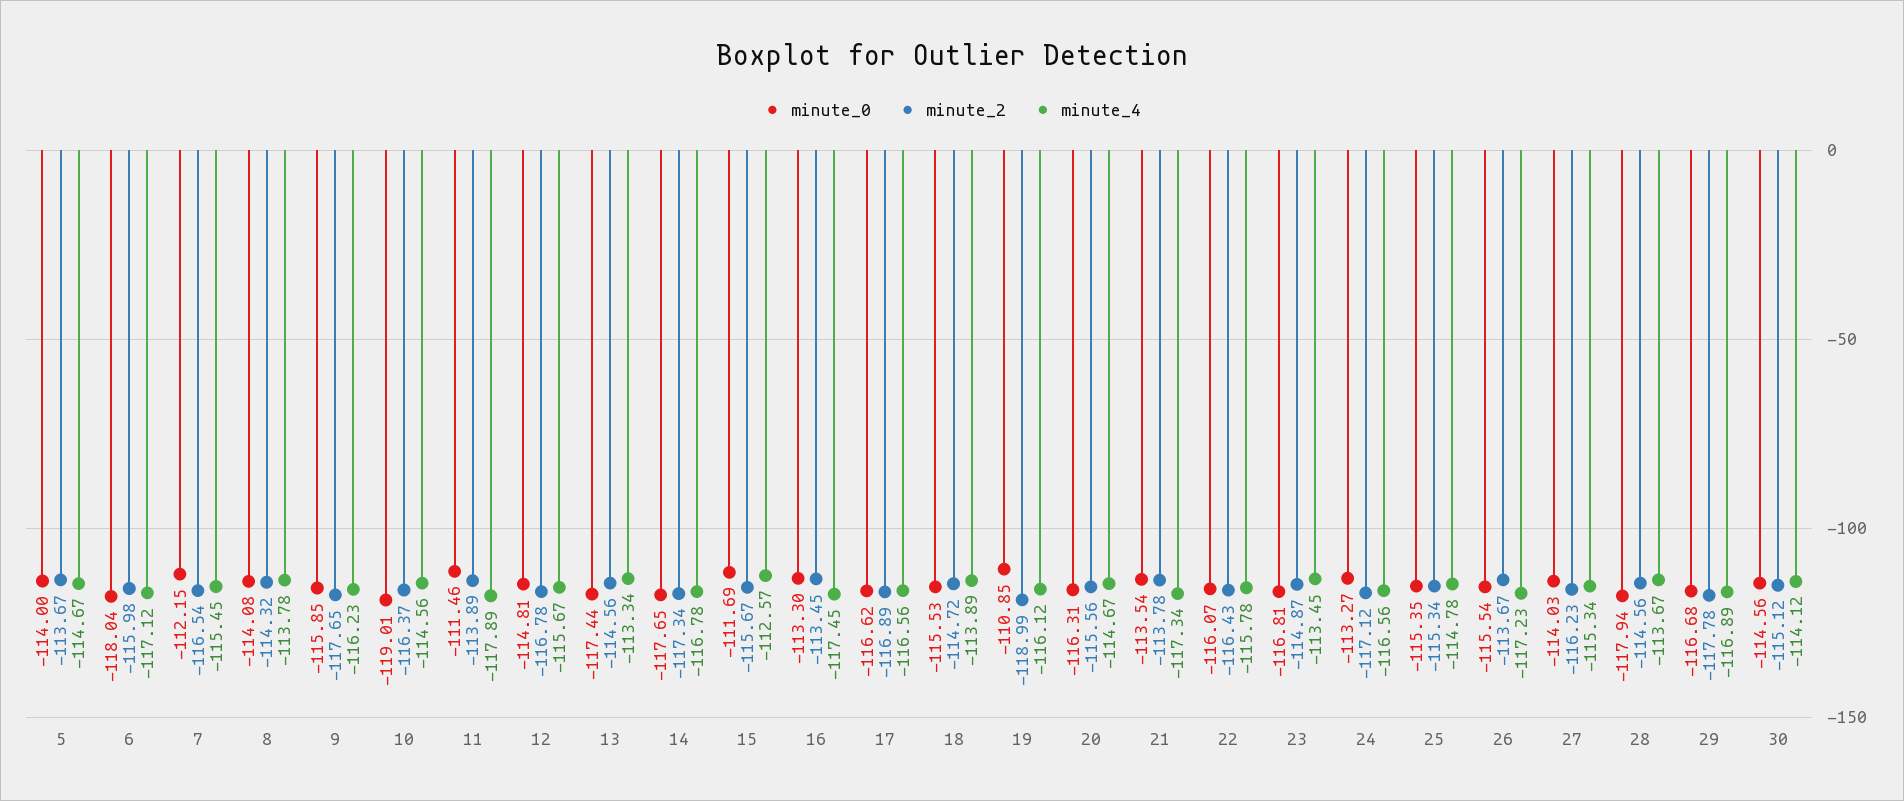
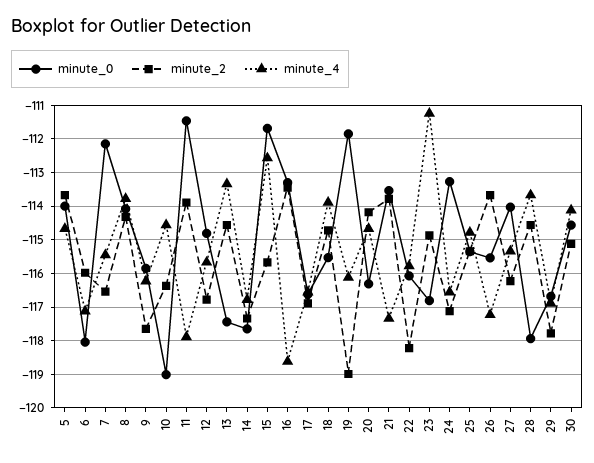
minute_4, 16: -117.45 -> -118.6
minute_0, 19: -110.85 -> -111.8
minute_2, 20: -115.56 -> -114.2
minute_2, 22: -116.43 -> -118.2
minute_4, 23: -113.45 -> -111.2

